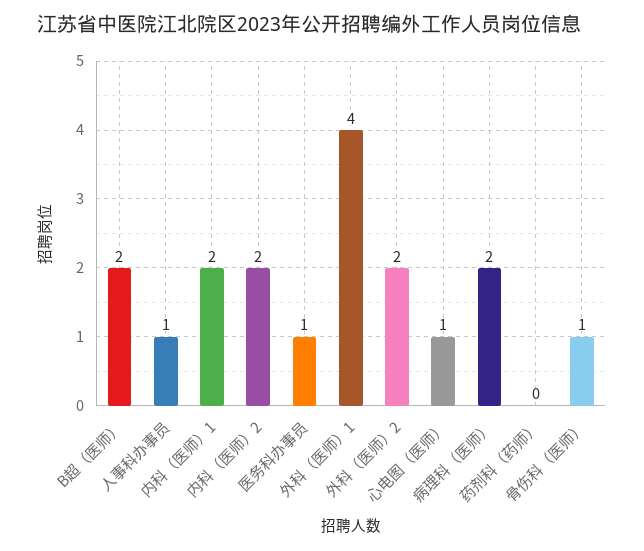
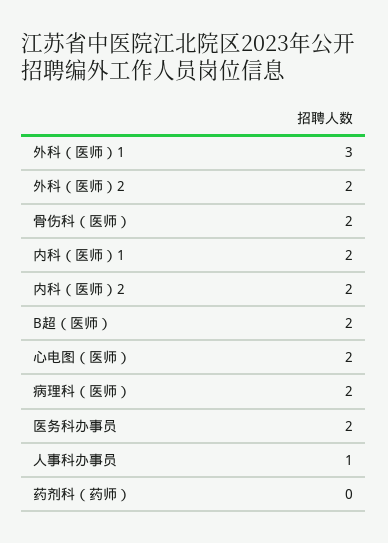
医务科办事员: 1 -> 2
外科（医师）1: 4 -> 3
心电图（医师）: 1 -> 2
骨伤科（医师）: 1 -> 2

